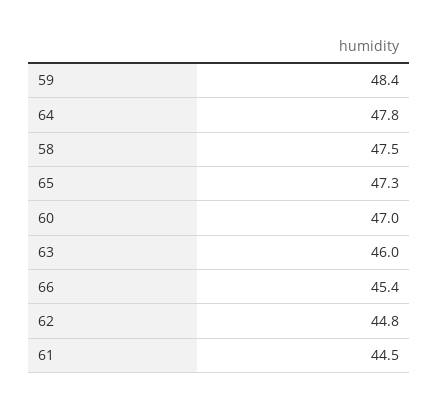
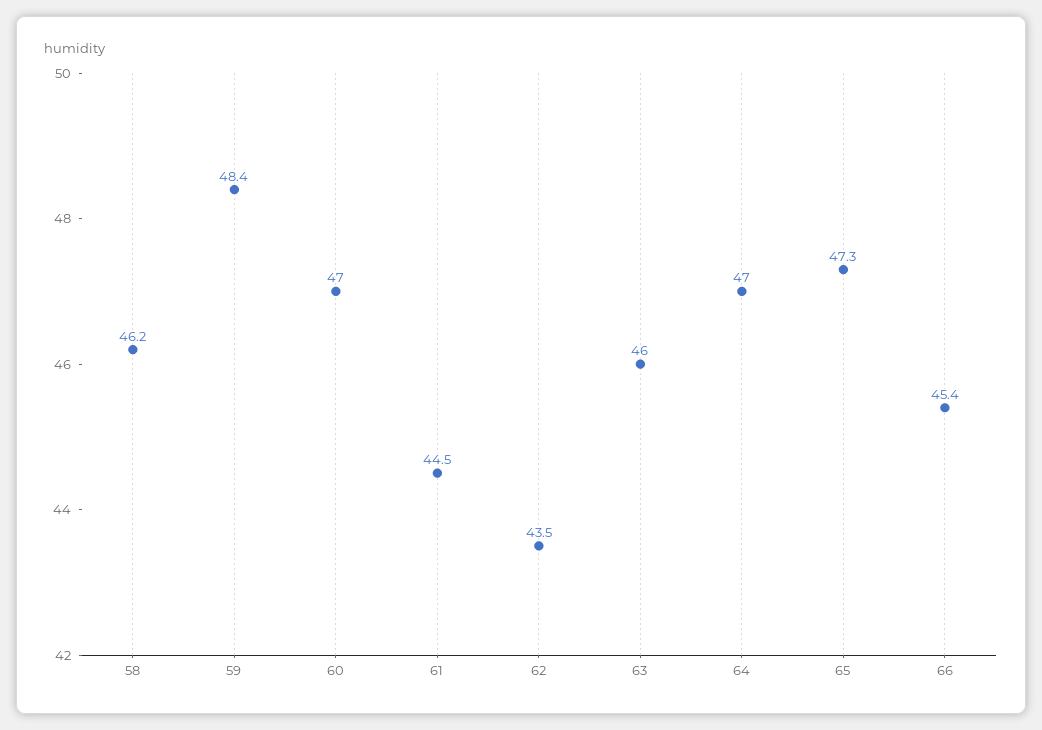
64: 47.8 -> 47
58: 47.5 -> 46.2
62: 44.8 -> 43.5

